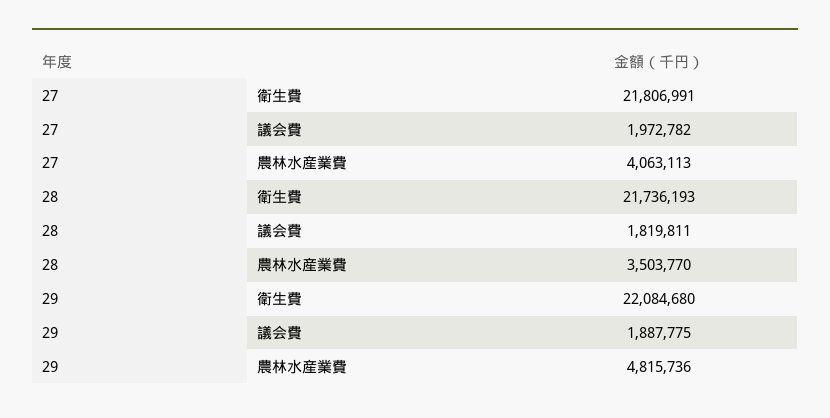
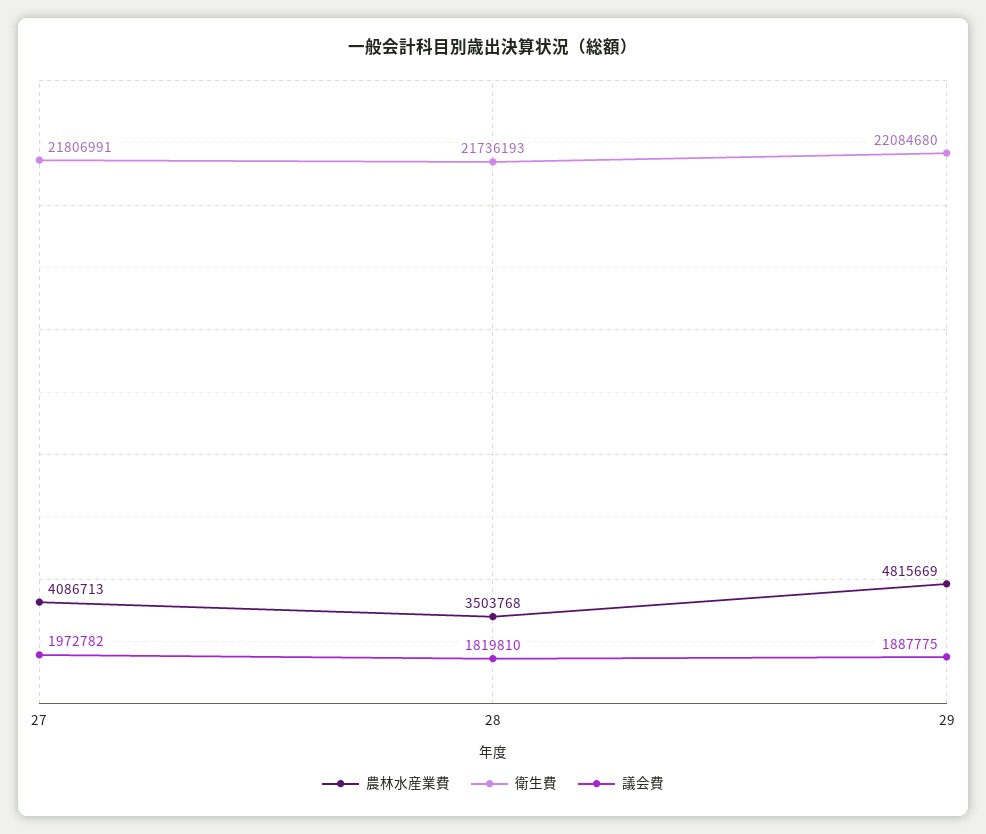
農林水産業費, 27: 4063113 -> 4086713
議会費, 28: 1819811 -> 1819810
農林水産業費, 28: 3503770 -> 3503768
農林水産業費, 29: 4815736 -> 4815669

